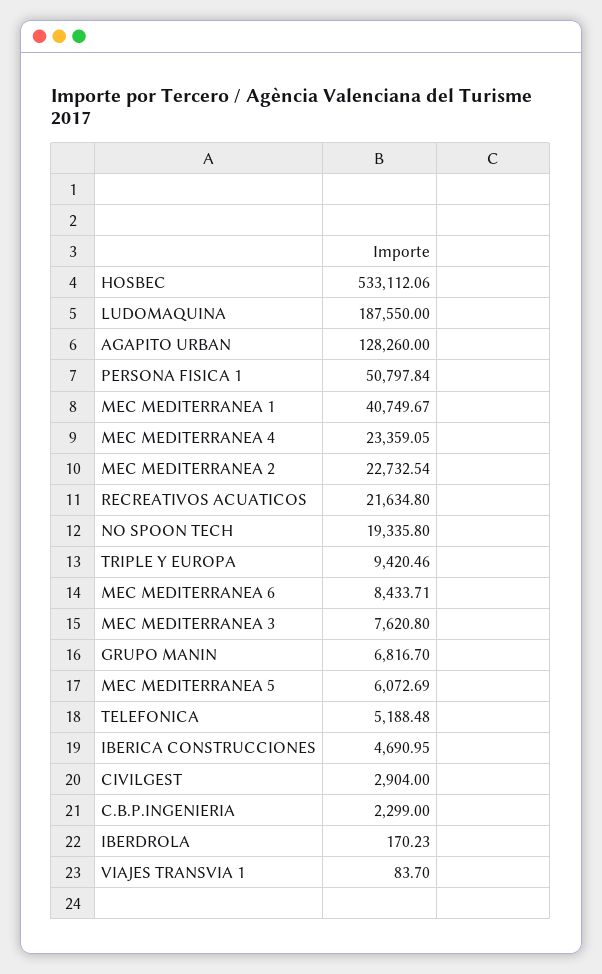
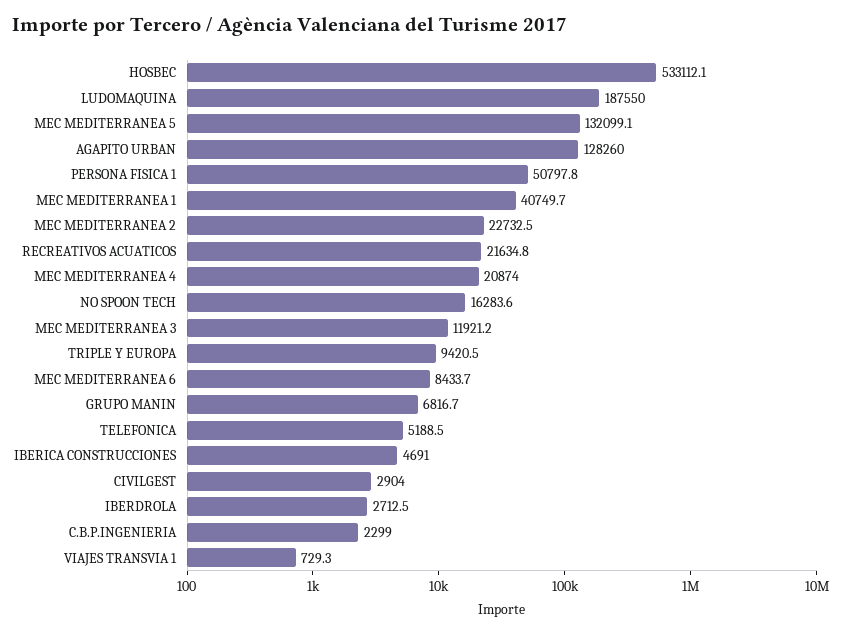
MEC MEDITERRANEA 4: 23359.05 -> 20874
NO SPOON TECH: 19335.8 -> 16283.6
MEC MEDITERRANEA 3: 7620.8 -> 11921.2
MEC MEDITERRANEA 5: 6072.69 -> 132099.1
IBERDROLA: 170.23 -> 2712.5
VIAJES TRANSVIA 1: 83.7 -> 729.3

